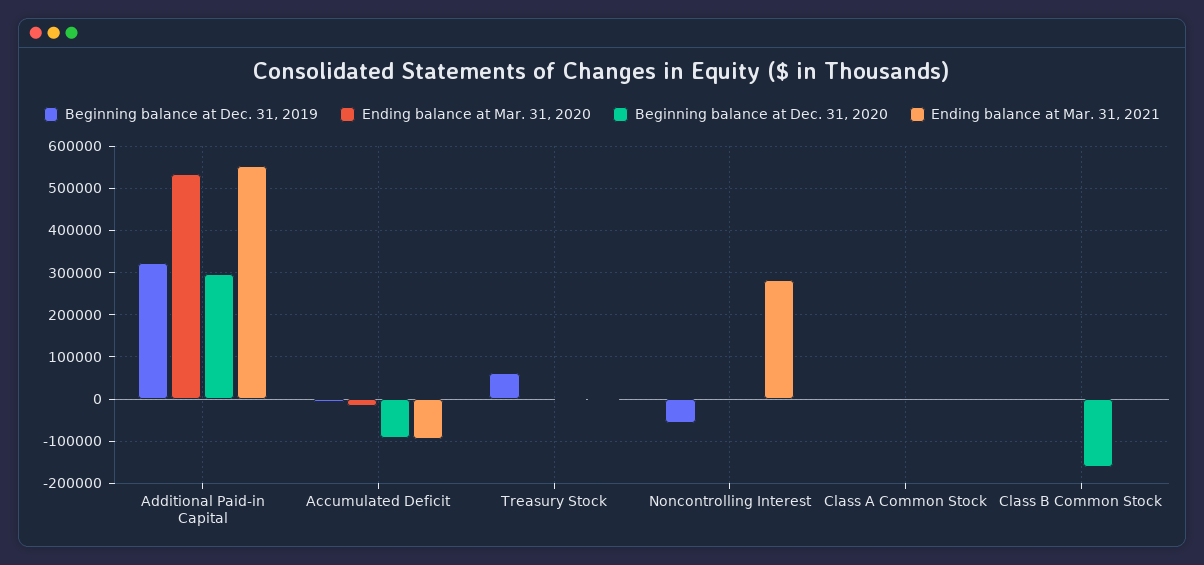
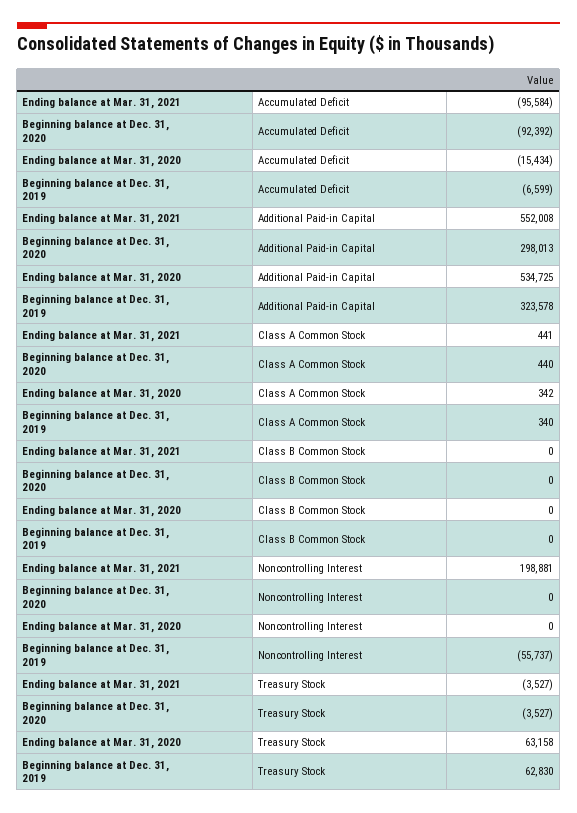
Ending balance at Mar. 31, 2020, Treasury Stock: 0 -> 63158
Ending balance at Mar. 31, 2021, Noncontrolling Interest: 280000 -> 198881
Beginning balance at Dec. 31, 2020, Class B Common Stock: -160000 -> 0

